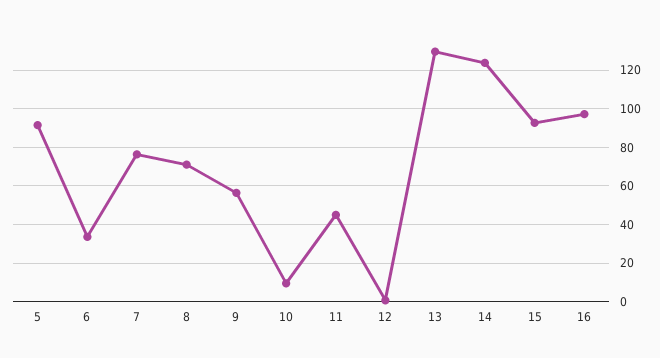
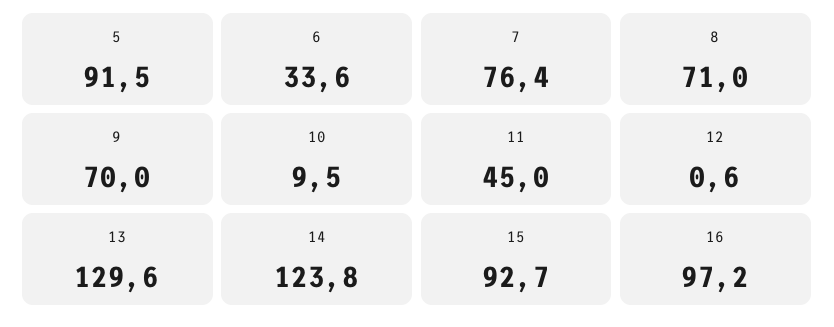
9: 55 -> 70

